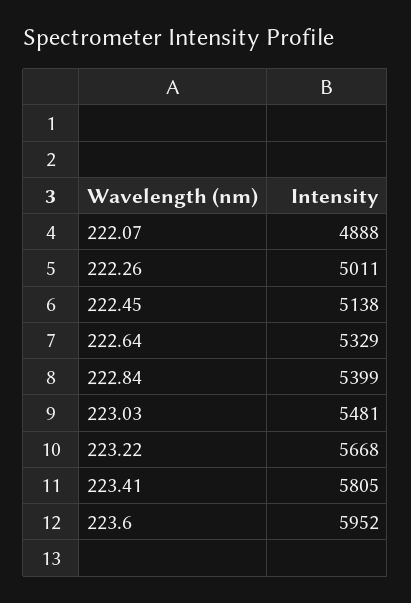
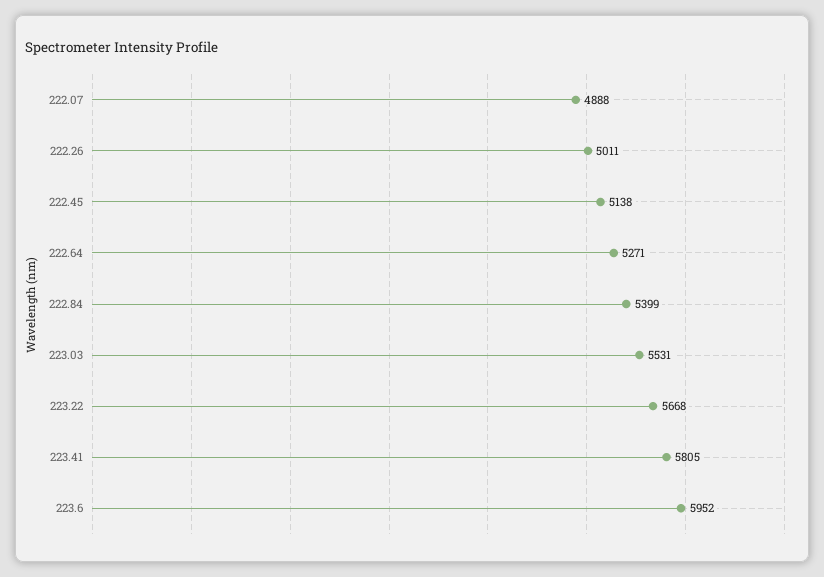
222.64: 5329 -> 5271
223.03: 5481 -> 5531

